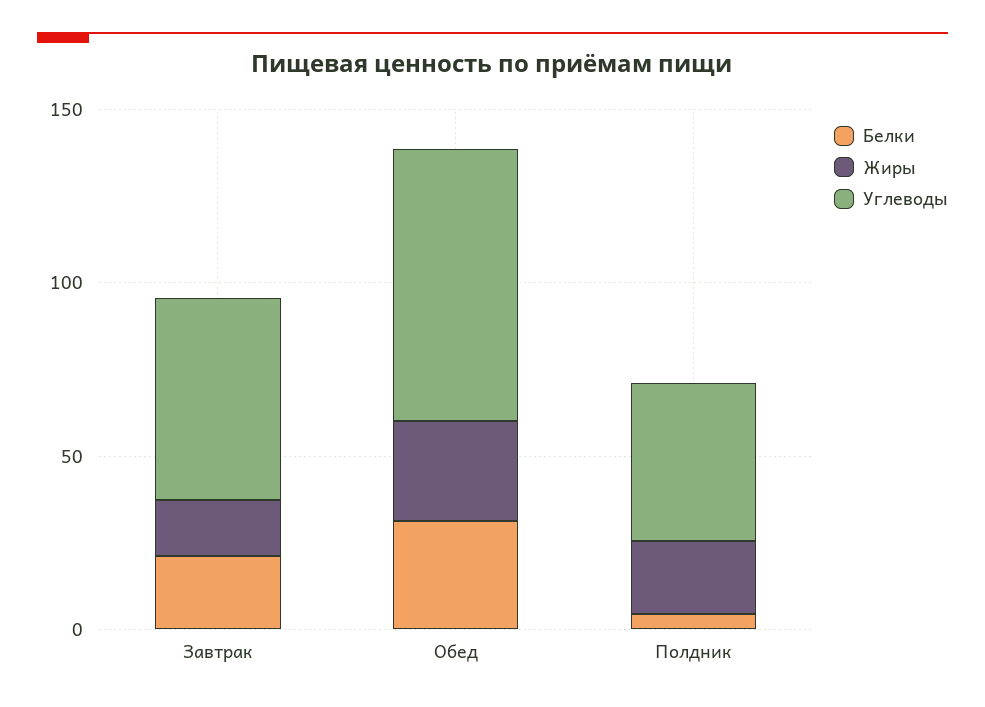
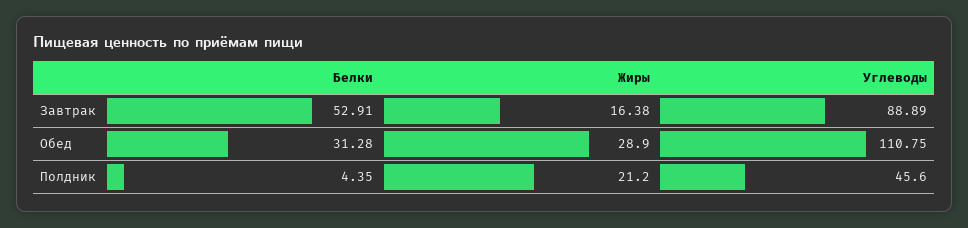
Белки, Завтрак: 20 -> 52.91
Углеводы, Завтрак: 60 -> 88.89
Углеводы, Обед: 80 -> 110.75

